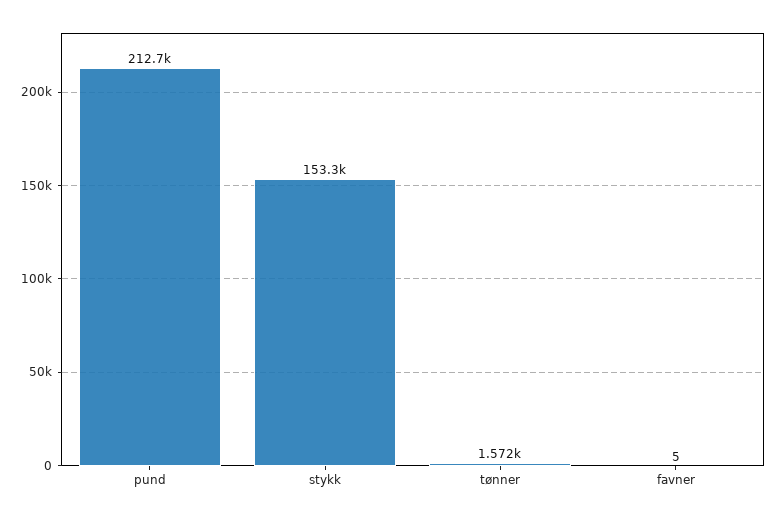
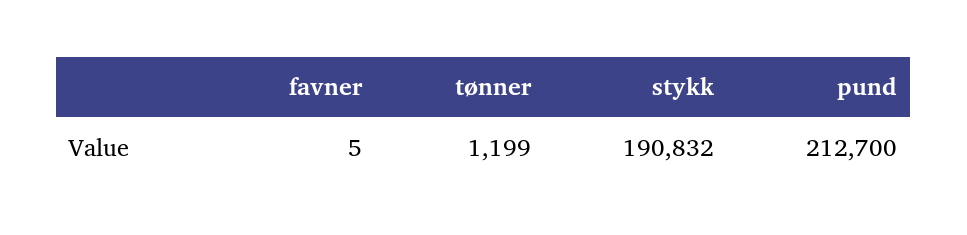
stykk: 153300 -> 190832
tønner: 1572 -> 1199

